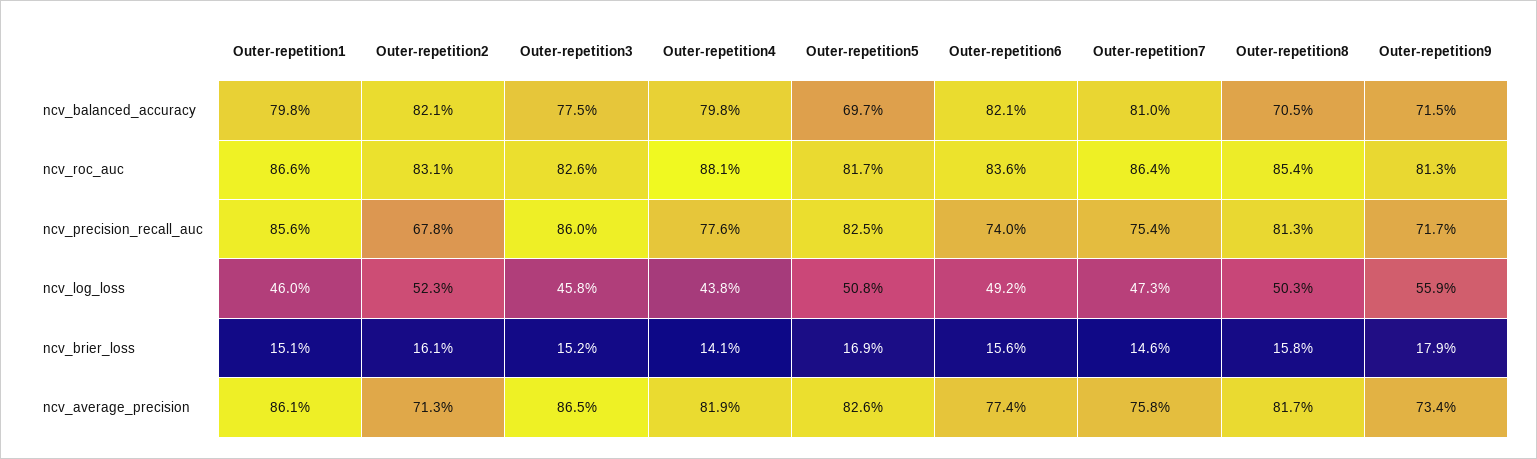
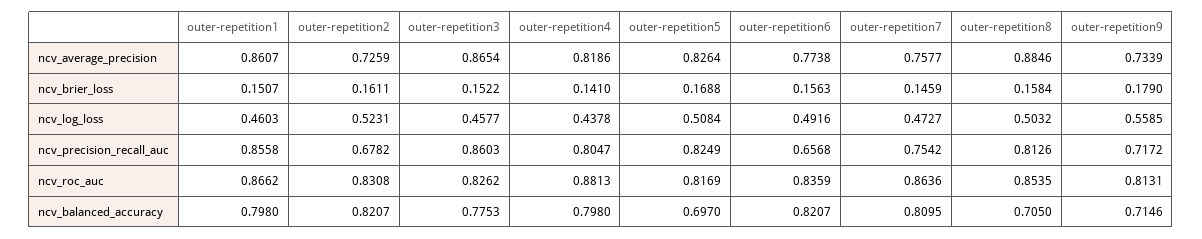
Outer-repetition4, ncv_precision_recall_auc: 0.776 -> 0.8047
Outer-repetition6, ncv_precision_recall_auc: 0.74 -> 0.6568
Outer-repetition2, ncv_average_precision: 0.713 -> 0.7259
Outer-repetition8, ncv_average_precision: 0.817 -> 0.8846

